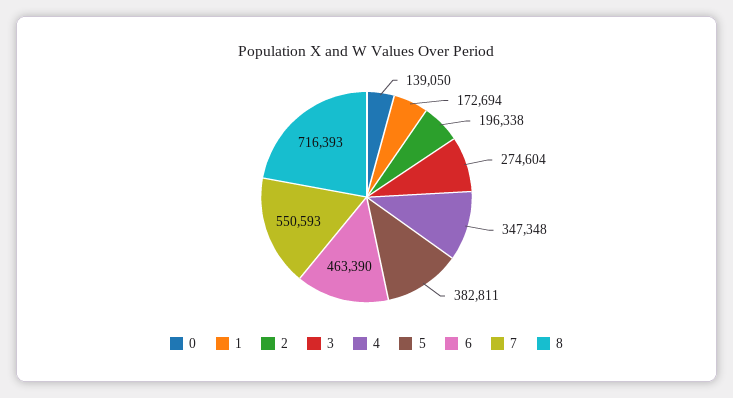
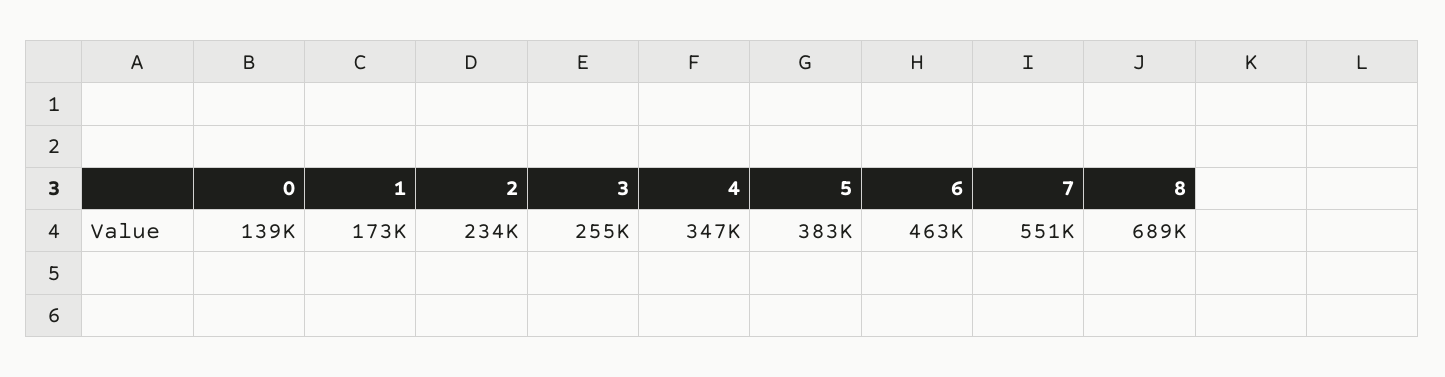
2: 196338 -> 234000
3: 274604 -> 255000
8: 716393 -> 689000

